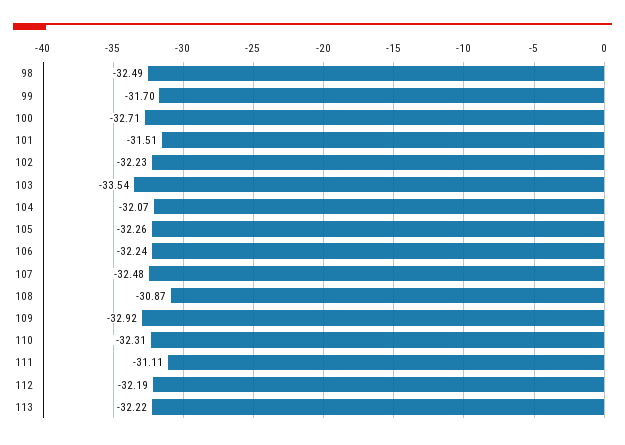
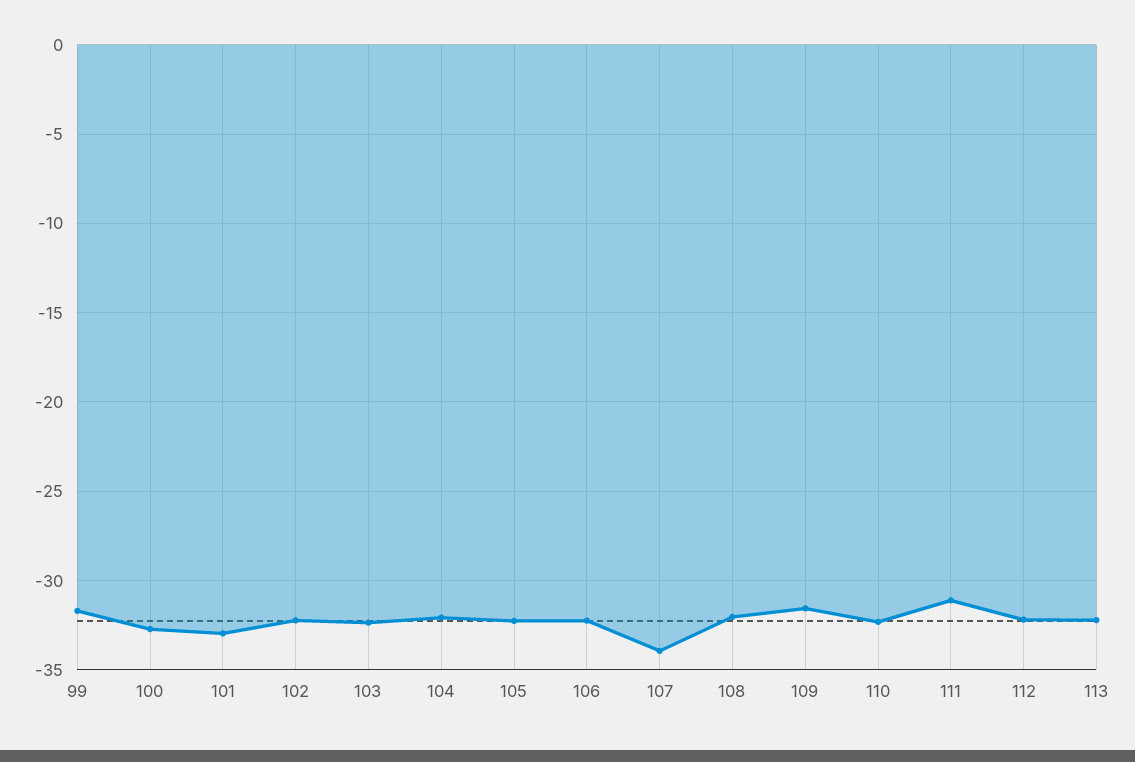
98: -32.49 -> none
101: -31.51 -> -33
103: -33.54 -> -32.5
107: -32.48 -> -34
108: -30.87 -> -32
109: -32.92 -> -31.5

